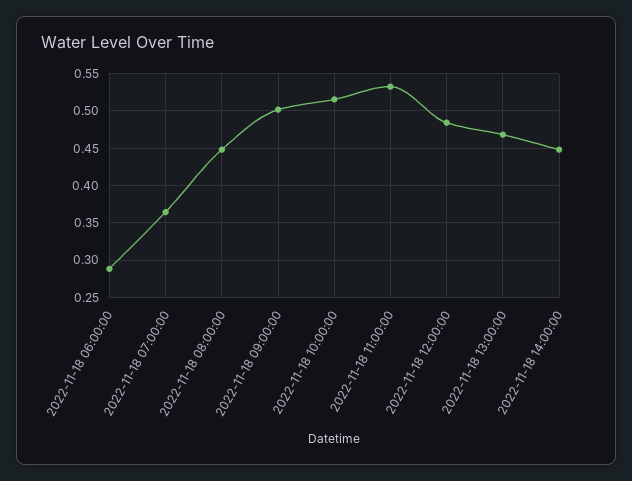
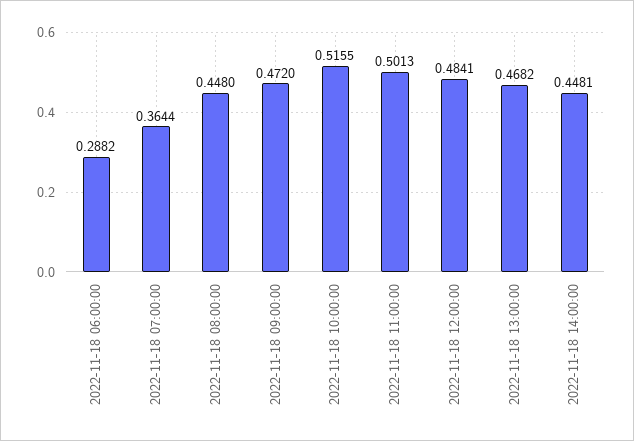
2022-11-18 09:00:00: 0.5 -> 0.472
2022-11-18 11:00:00: 0.53 -> 0.5013

